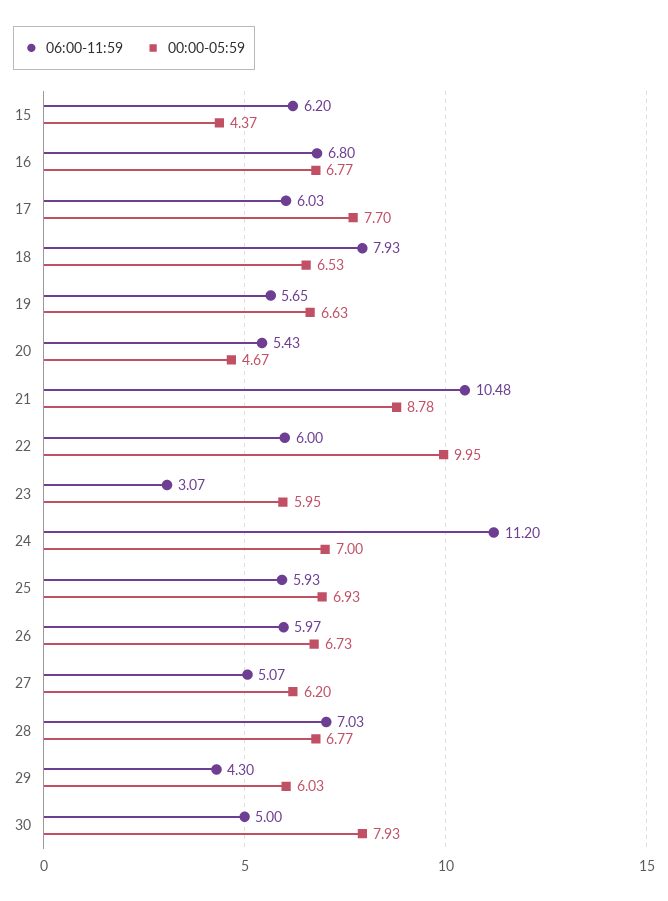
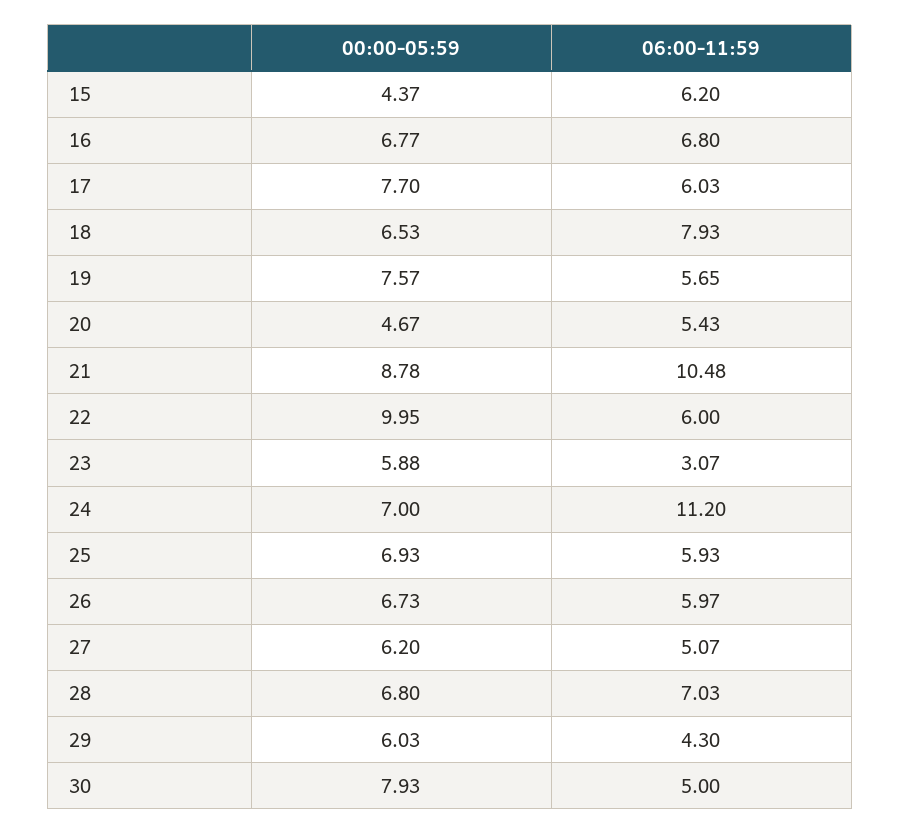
00:00-05:59, 19: 6.63 -> 7.57
00:00-05:59, 23: 5.95 -> 5.88
00:00-05:59, 28: 6.77 -> 6.8

